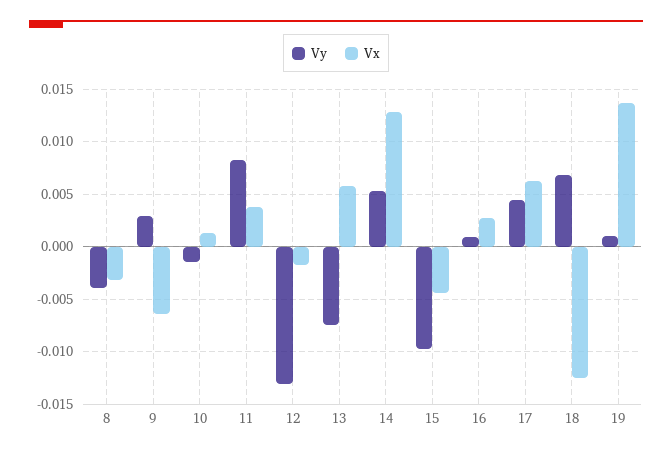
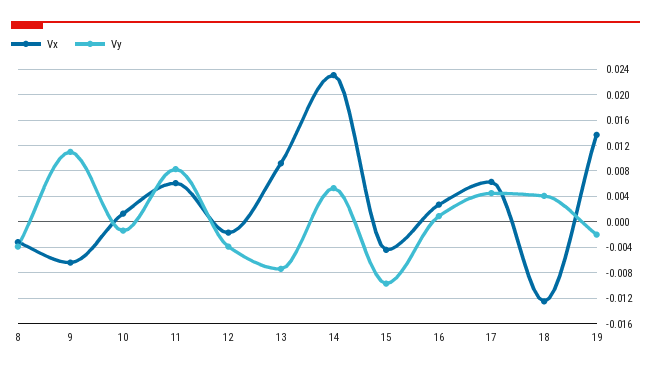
Vy, 9: 0.003 -> 0.011
Vx, 11: 0.004 -> 0.006
Vy, 12: -0.013 -> -0.004
Vx, 13: 0.006 -> 0.009
Vx, 14: 0.013 -> 0.023
Vy, 18: 0.007 -> 0.004
Vy, 19: 0.001 -> -0.002

